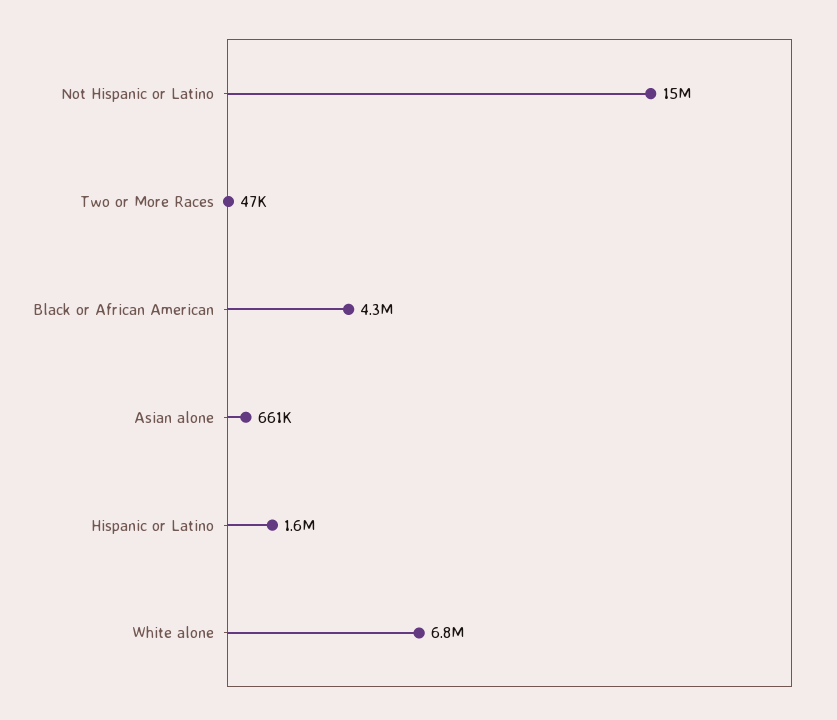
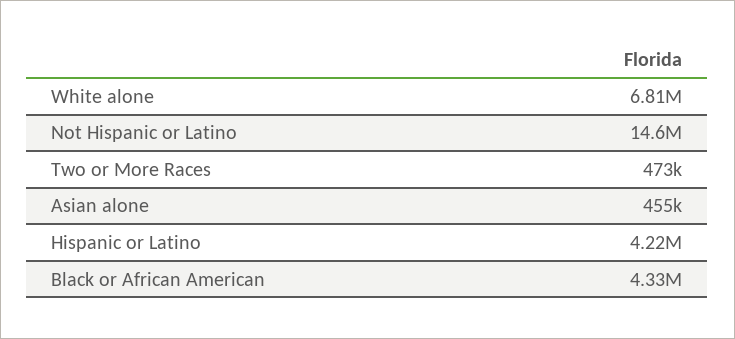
Two or More Races: 47000 -> 473000
Asian alone: 661000 -> 455000
Hispanic or Latino: 1600000 -> 4220000

